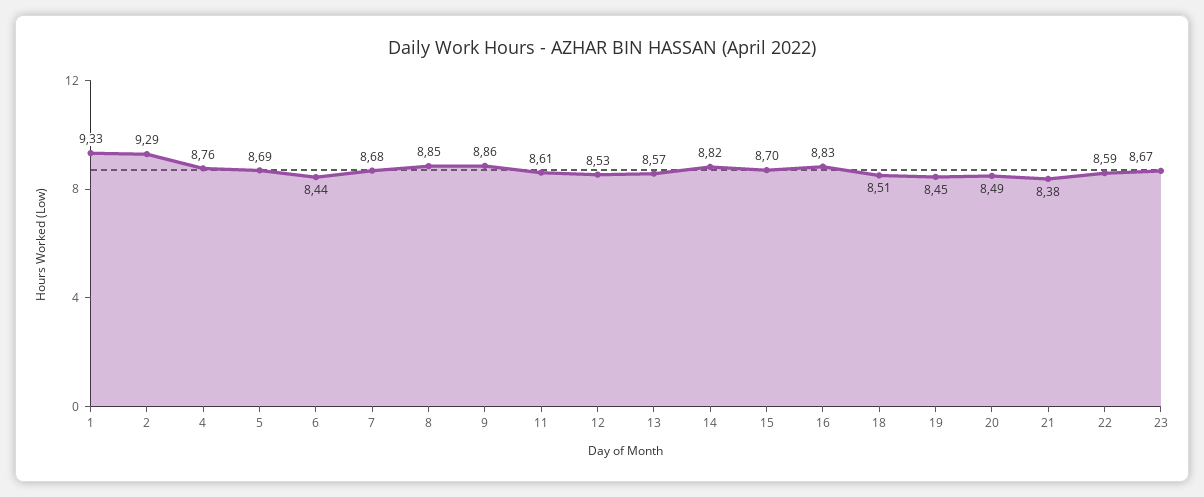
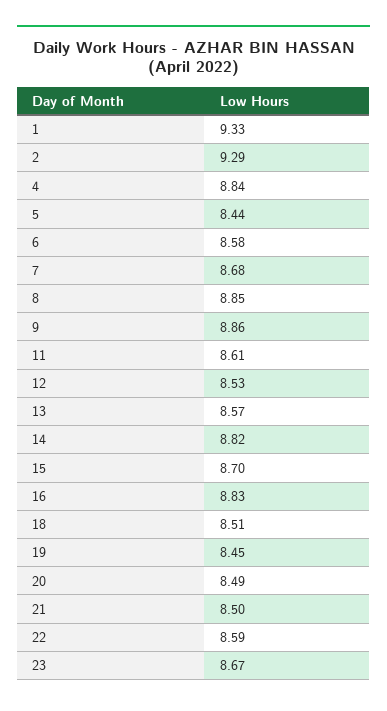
4: 8.76 -> 8.84
5: 8.69 -> 8.44
6: 8.44 -> 8.58
21: 8.38 -> 8.5

